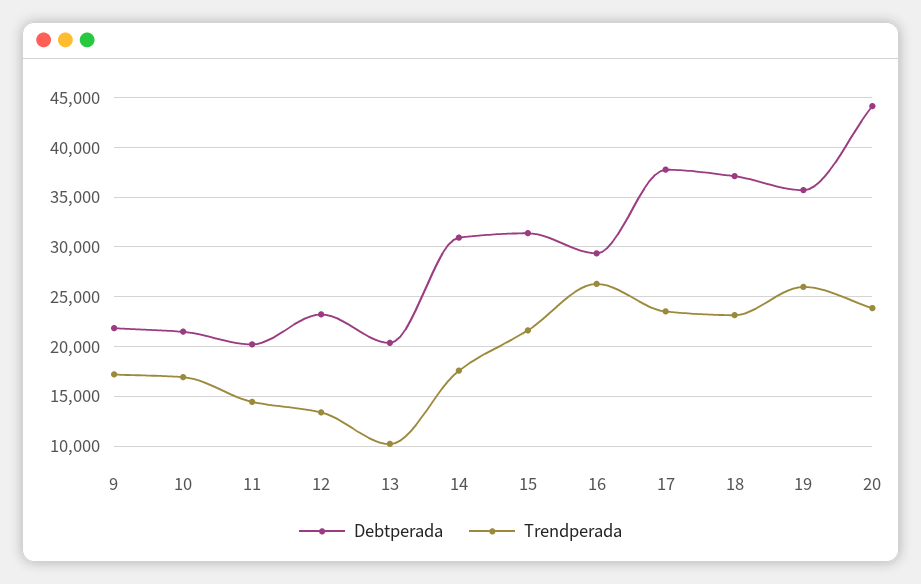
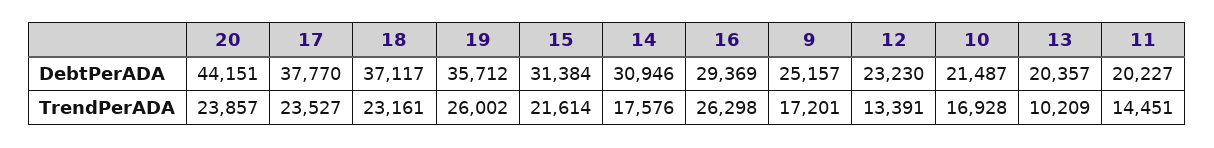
Debtperada, 9: 22000 -> 25157

